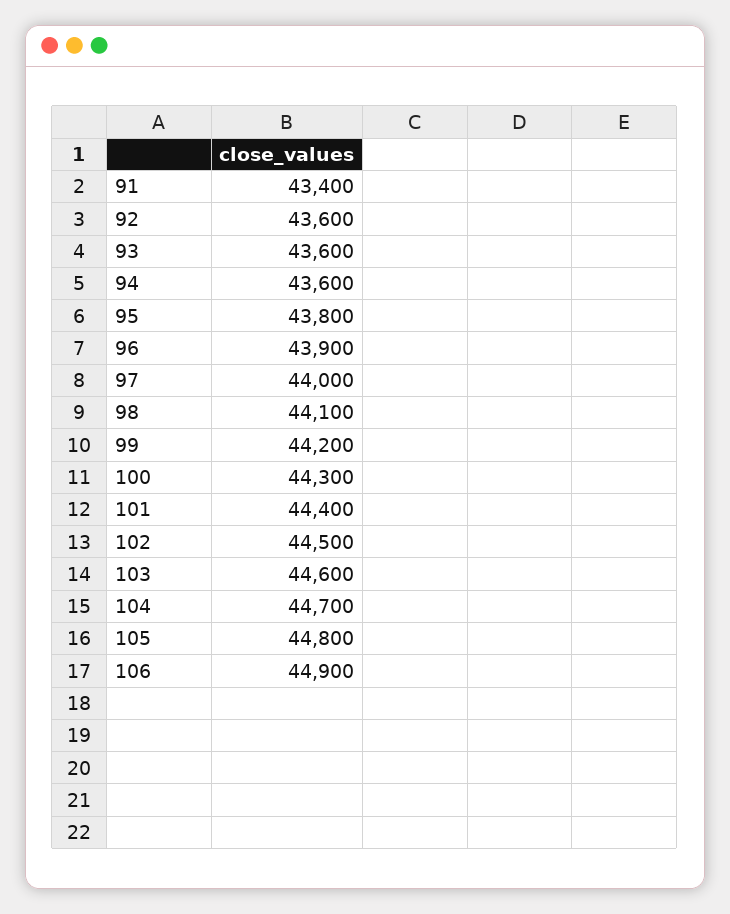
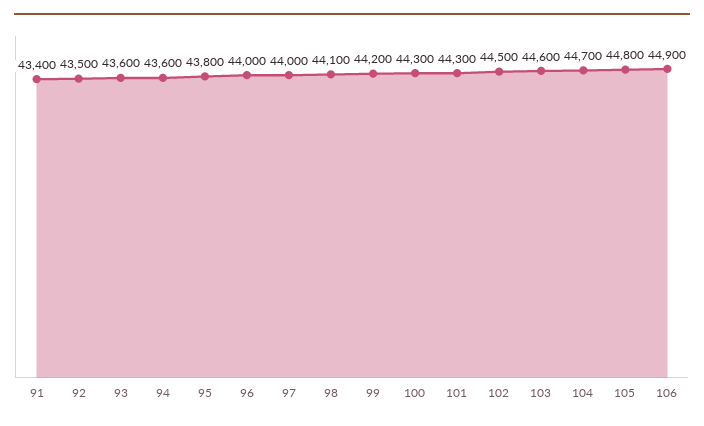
92: 43600 -> 43500
96: 43900 -> 44000
101: 44400 -> 44300

